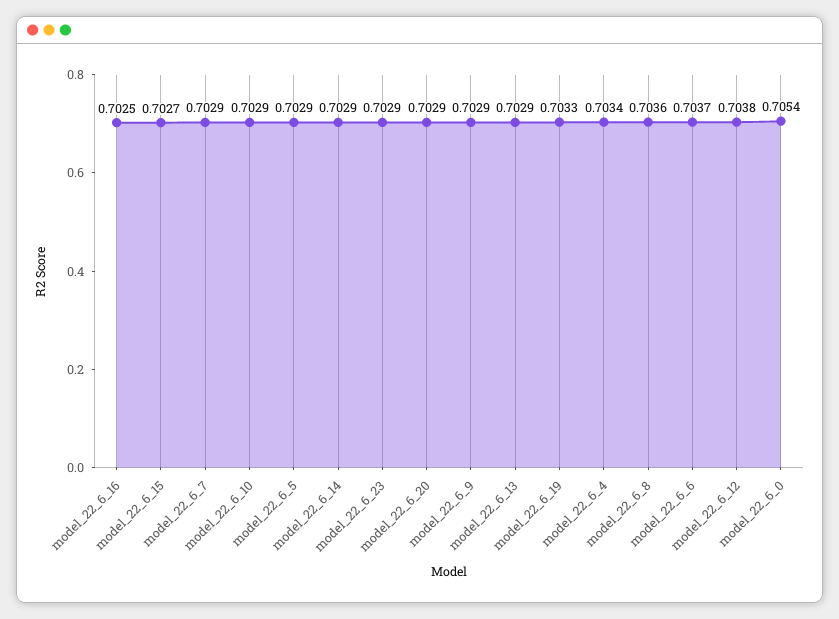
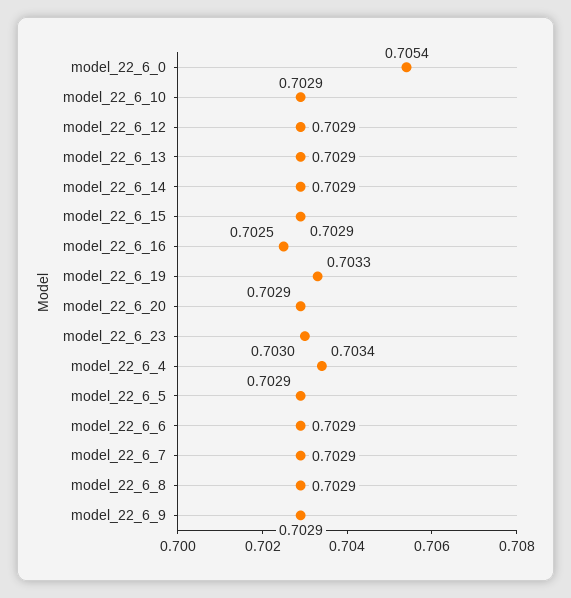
model_22_6_15: 0.7027 -> 0.7029
model_22_6_23: 0.7029 -> 0.703
model_22_6_8: 0.7036 -> 0.7029
model_22_6_6: 0.7037 -> 0.7029
model_22_6_12: 0.7038 -> 0.7029

